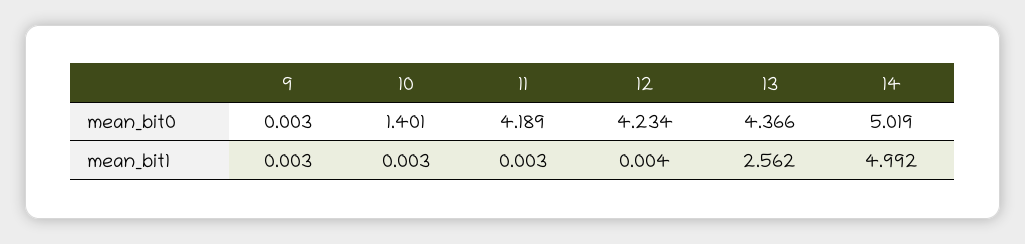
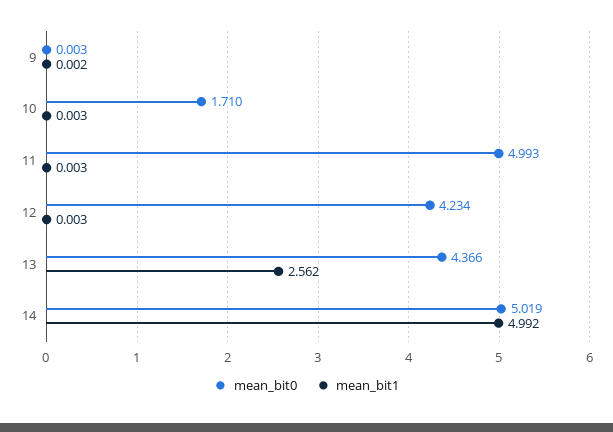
mean_bit0, 10: 1.401 -> 1.71
mean_bit0, 11: 4.189 -> 4.993
mean_bit1, 9: 0.003 -> 0.002
mean_bit1, 12: 0.004 -> 0.003

